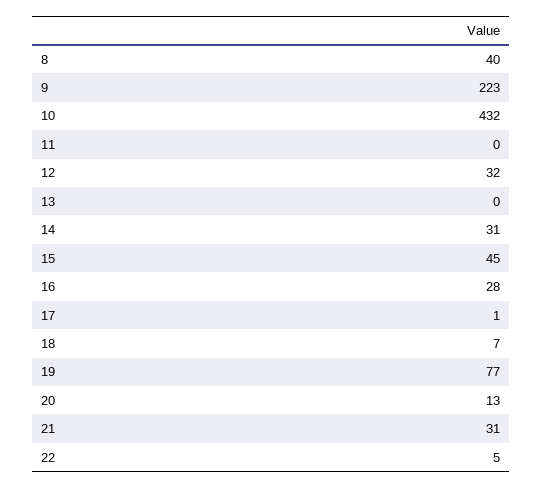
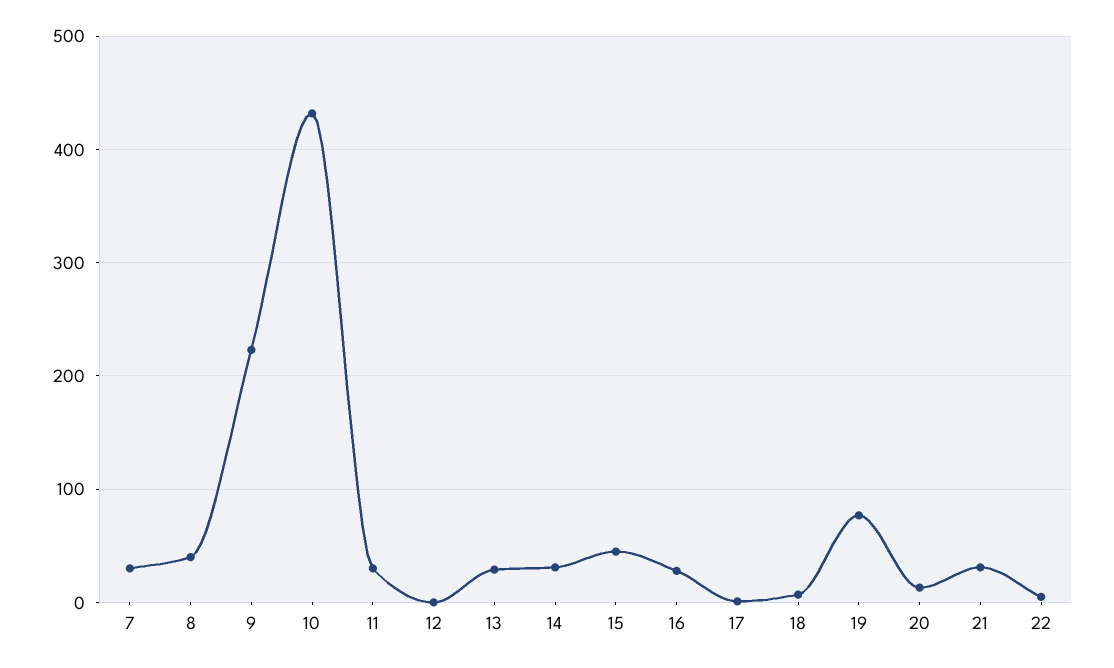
11: 0 -> 30
12: 32 -> 0
13: 0 -> 30
7: none -> 30

